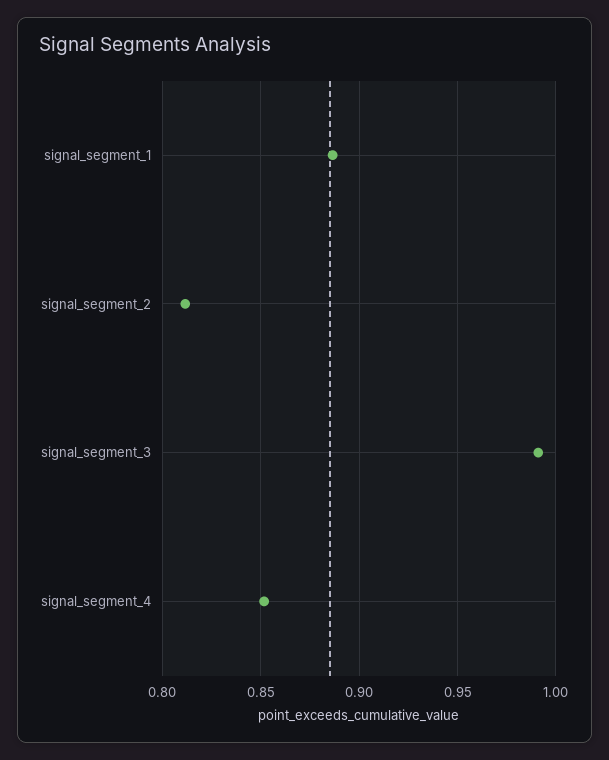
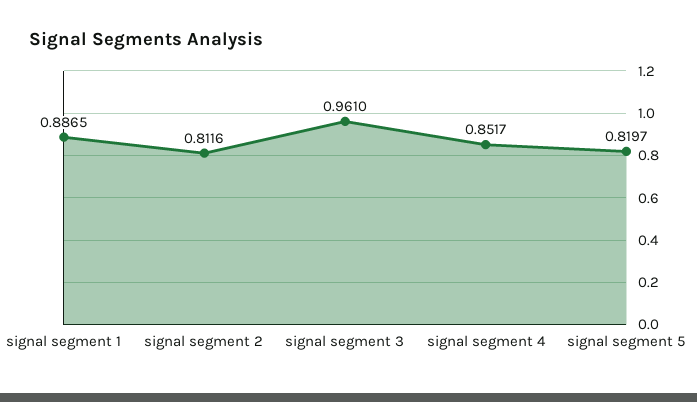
signal_segment_3: 0.99 -> 0.961
signal segment 5: none -> 0.8197

